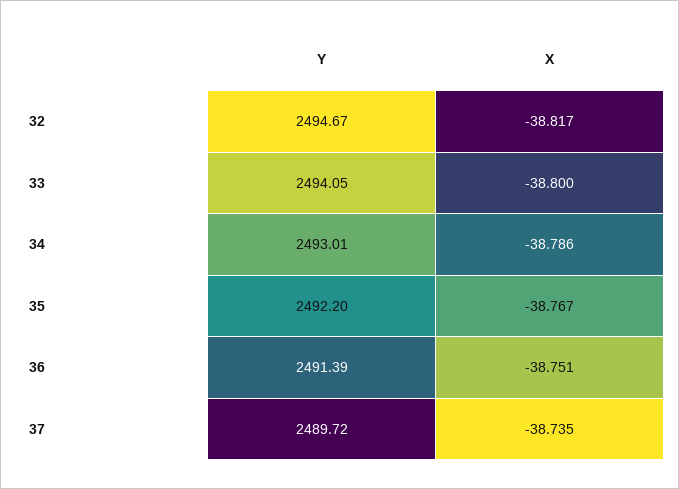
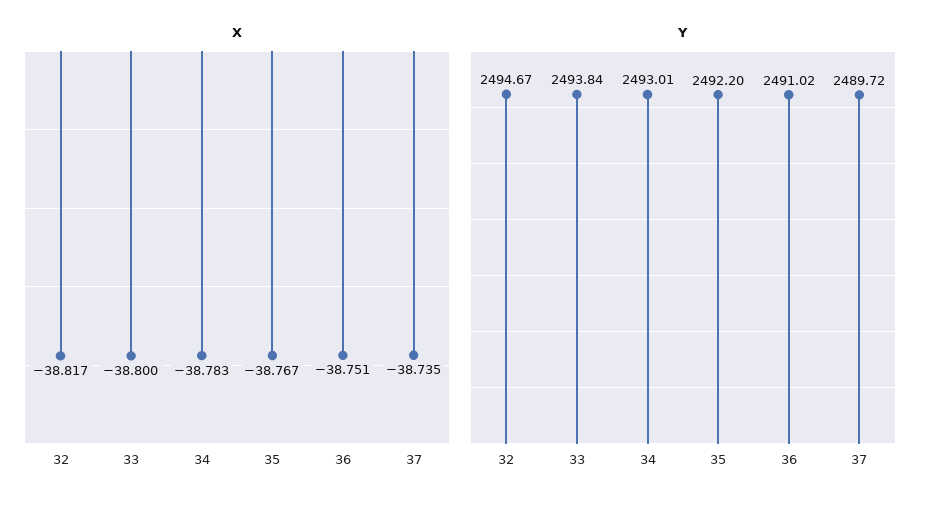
Y, 33: 2494.05 -> 2493.84
X, 34: -38.786 -> -38.783
Y, 36: 2491.39 -> 2491.02

